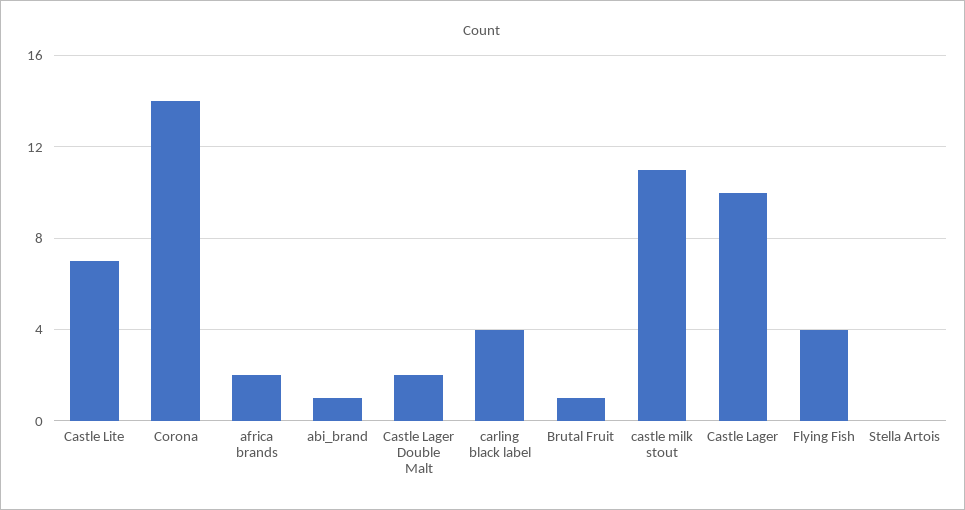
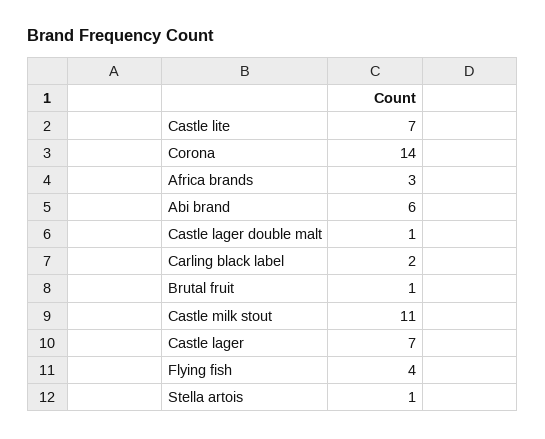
africa brands: 2 -> 3
abi_brand: 1 -> 6
Castle Lager Double Malt: 2 -> 1
carling black label: 4 -> 2
Castle Lager: 10 -> 7
Stella Artois: 0 -> 1

